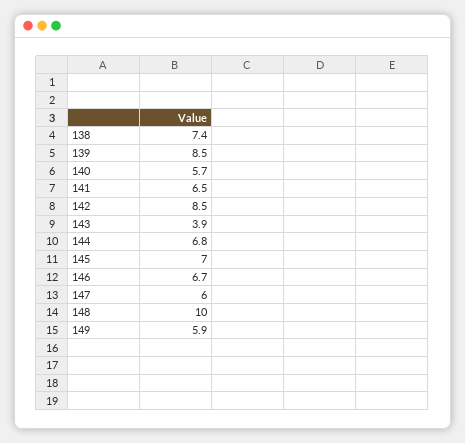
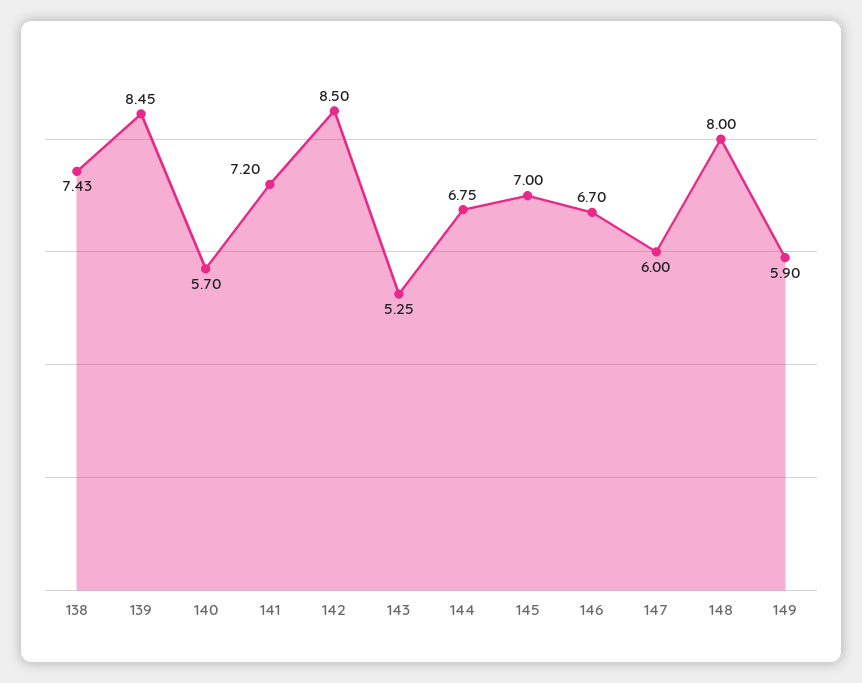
141: 6.5 -> 7.2
143: 3.9 -> 5.25
148: 10 -> 8

